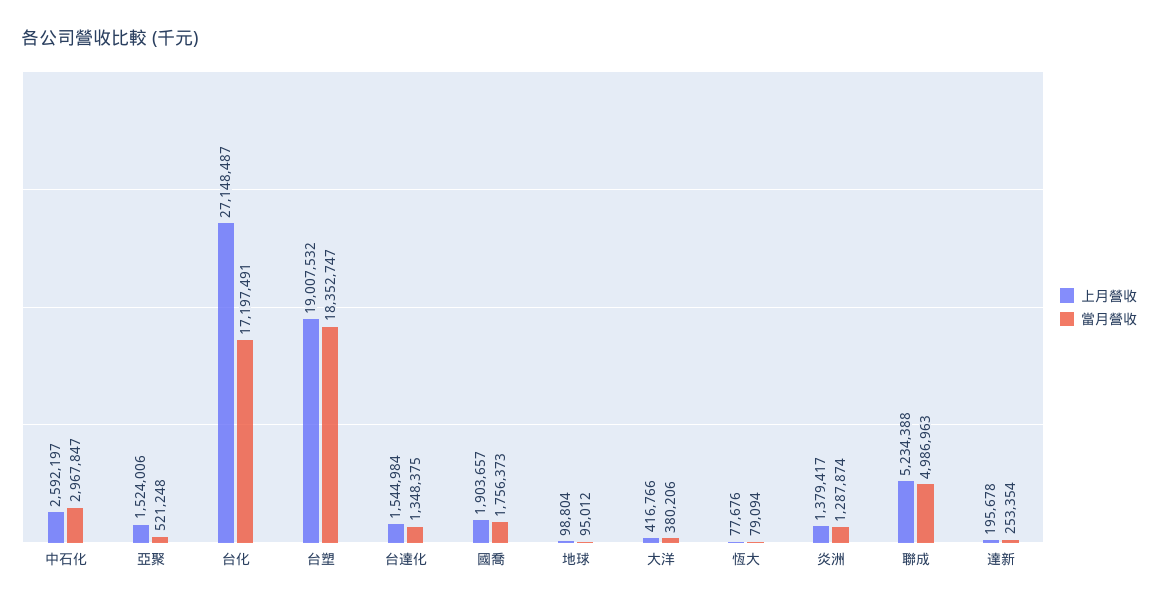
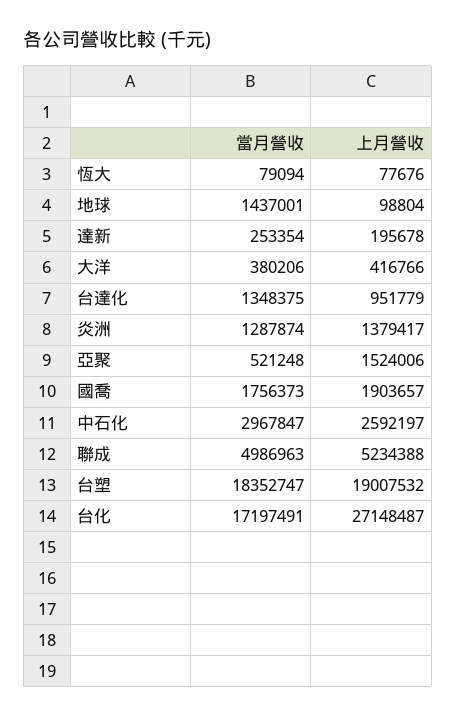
上月營收, 台達化: 1544984 -> 951779
當月營收, 地球: 95012 -> 1437001

